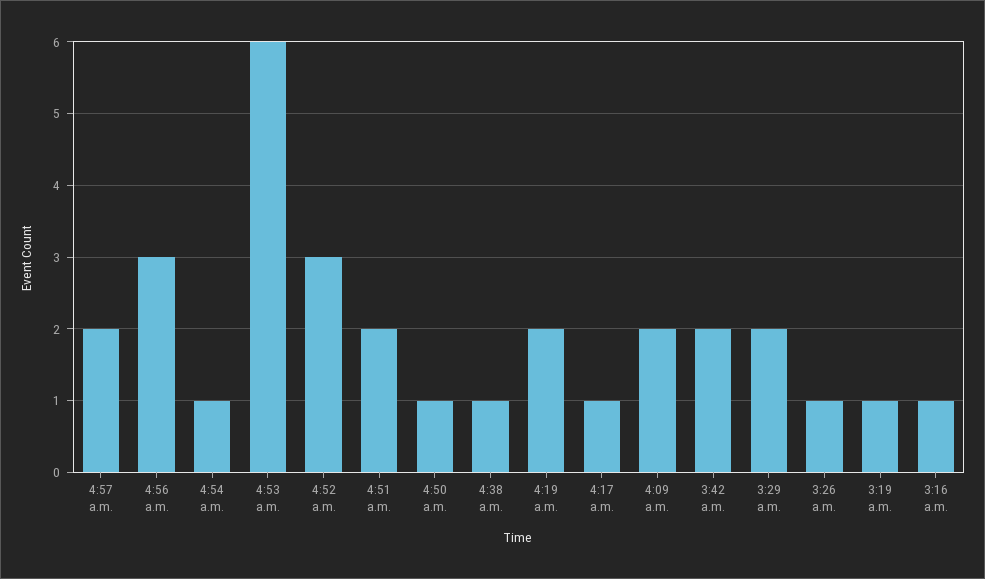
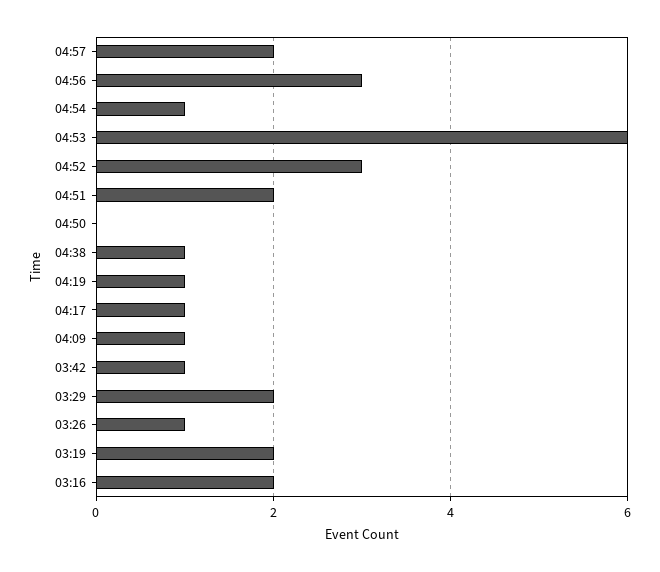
4:50 a.m.: 1 -> 0
4:19 a.m.: 2 -> 1
4:09 a.m.: 2 -> 1
3:42 a.m.: 2 -> 1
3:19 a.m.: 1 -> 2
3:16 a.m.: 1 -> 2

